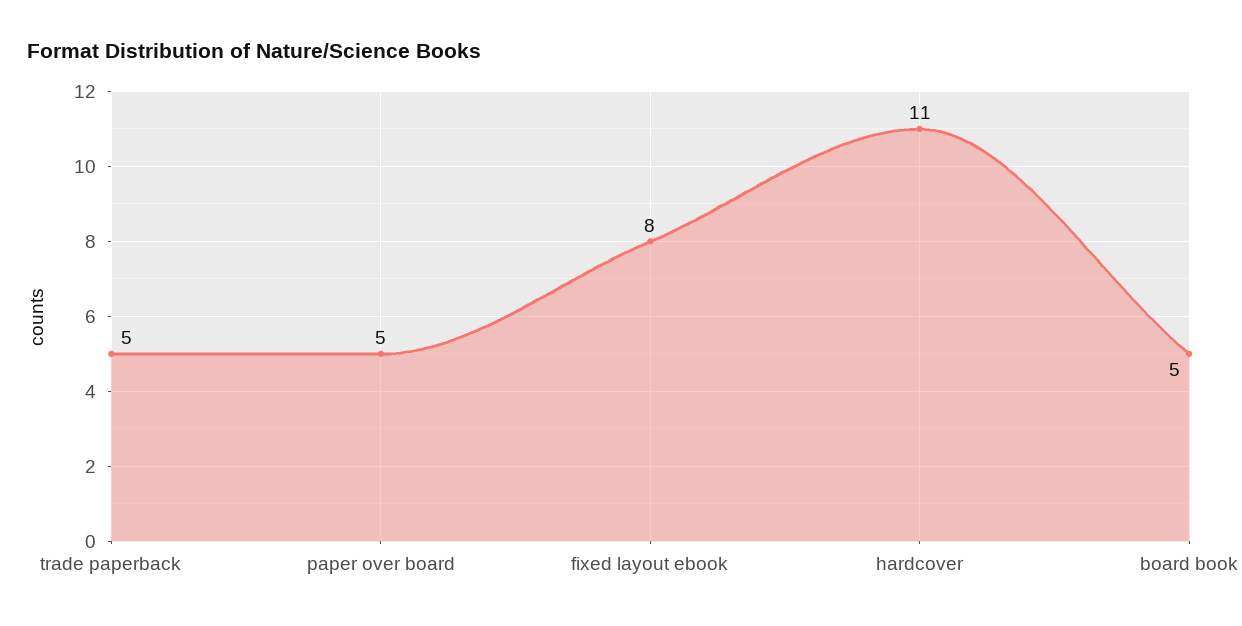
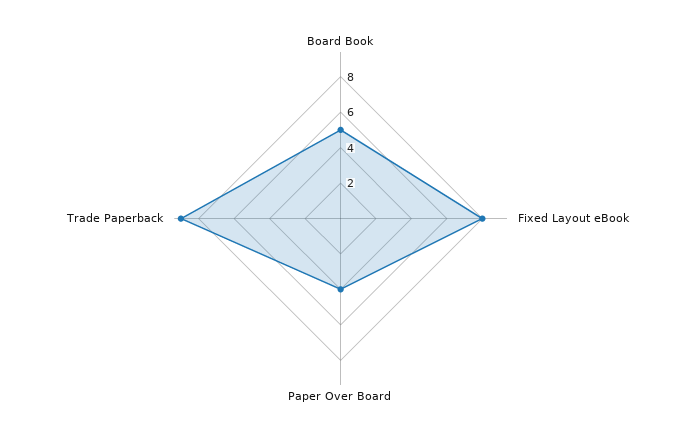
trade paperback: 5 -> 9
paper over board: 5 -> 4
hardcover: 11 -> none

